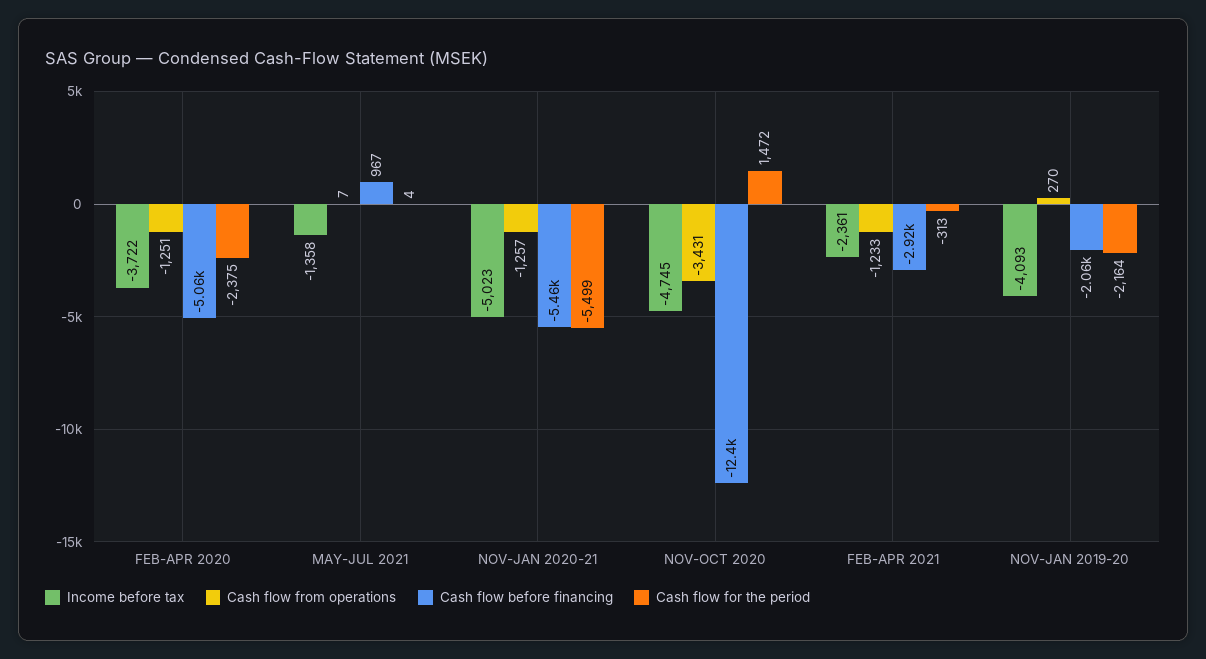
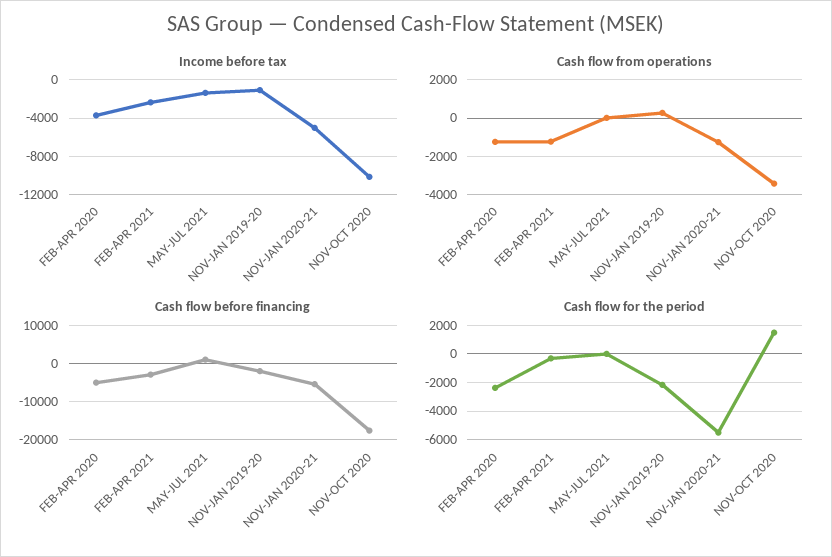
Income before tax, NOV-OCT 2020: -4745 -> -10000
Cash flow before financing, NOV-OCT 2020: -12400 -> -18000
Income before tax, NOV-JAN 2019-20: -4093 -> -1000

